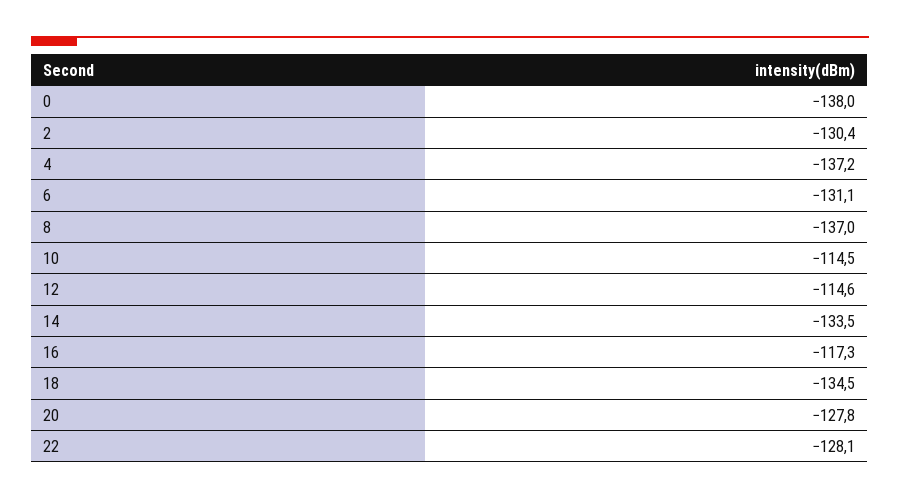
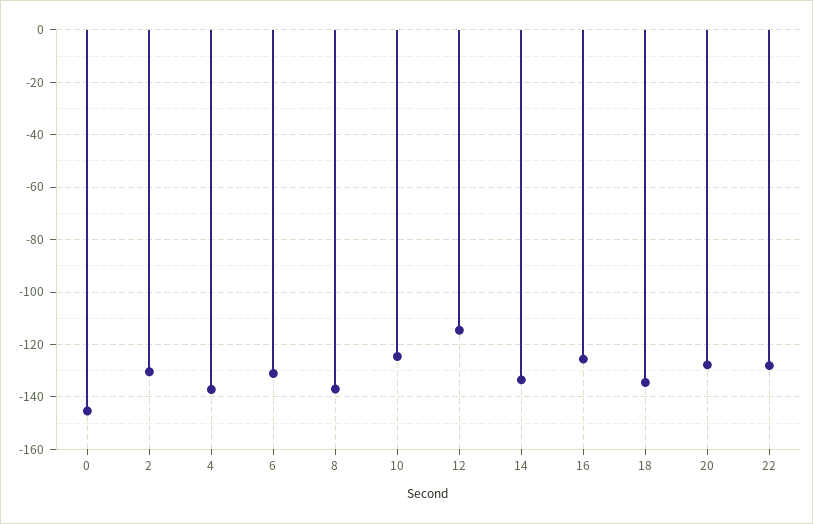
0: -138 -> -145
10: -114.5 -> -125
16: -117.3 -> -125

